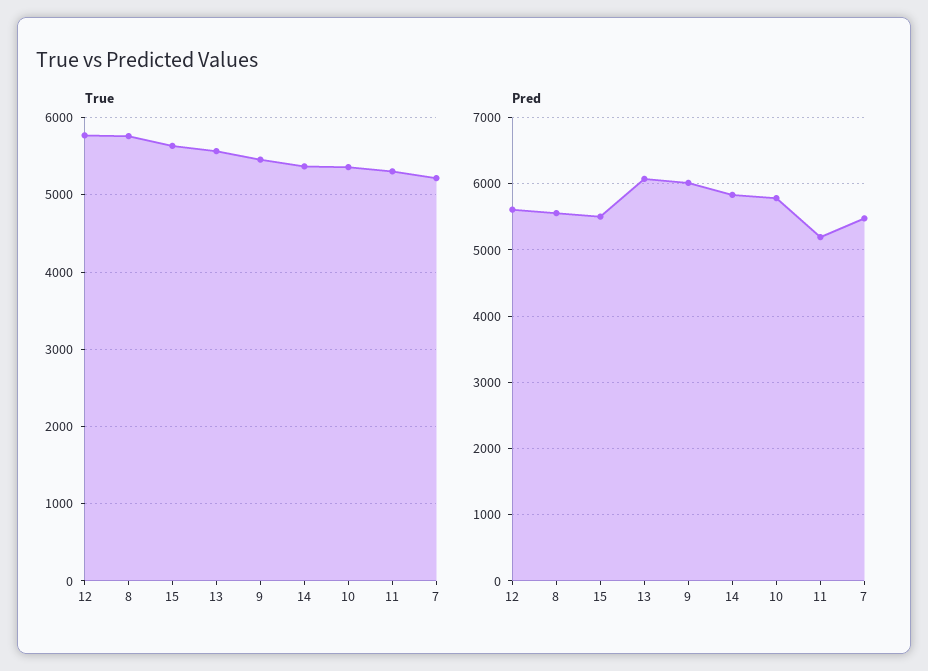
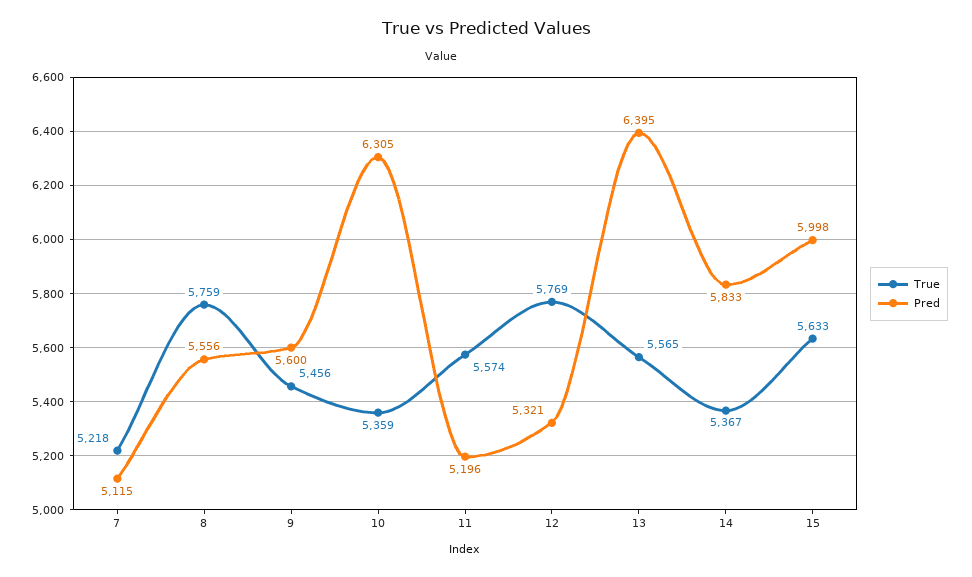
True, 11: 5300 -> 5574
Pred, 12: 5600 -> 5321
Pred, 15: 5500 -> 5998
Pred, 13: 6100 -> 6395
Pred, 9: 6000 -> 5600
Pred, 10: 5800 -> 6305
Pred, 7: 5500 -> 5115

